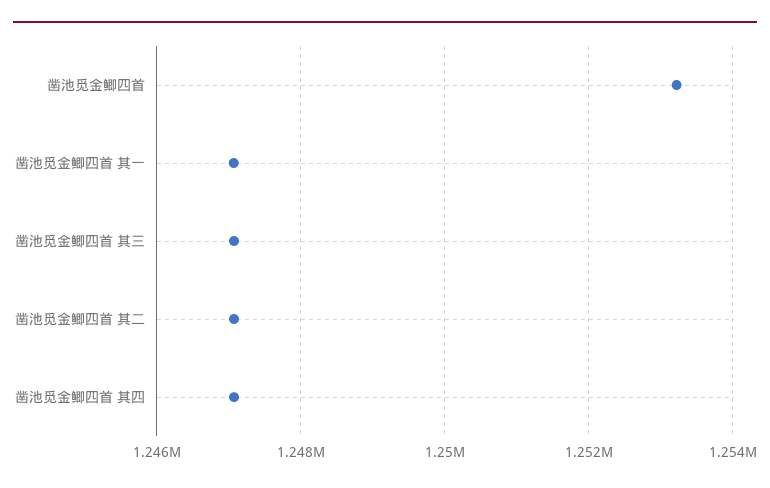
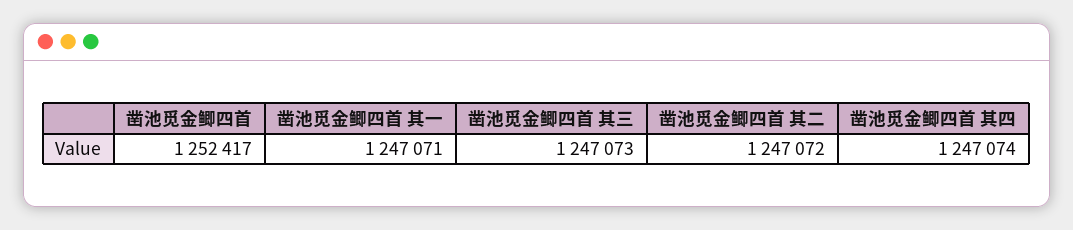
凿池觅金鲫四首: 1253200 -> 1252417

